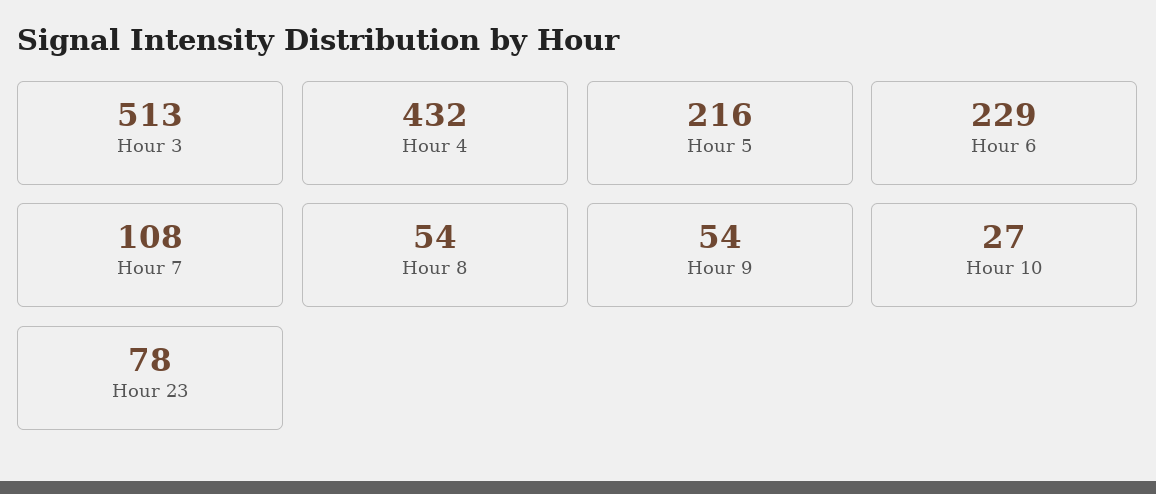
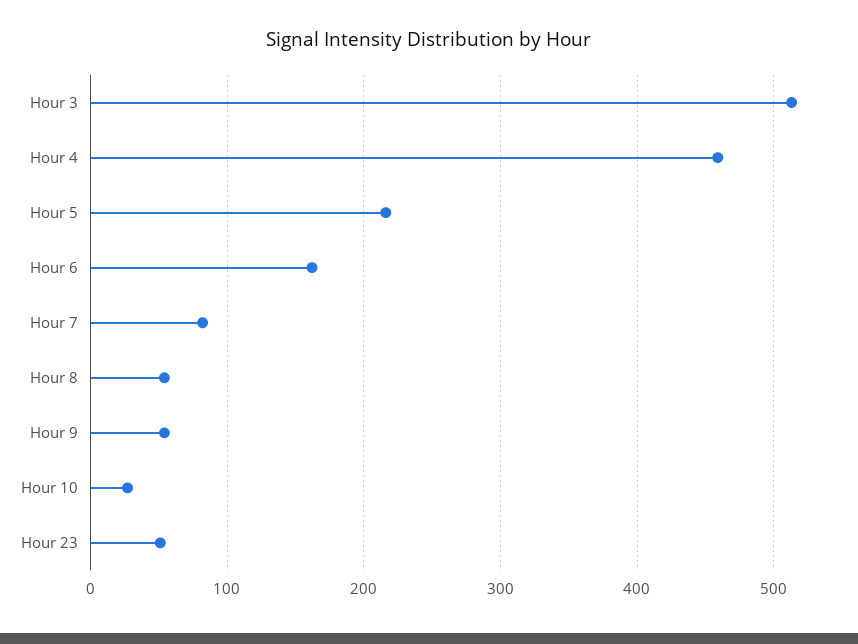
Hour 4: 432 -> 460
Hour 6: 229 -> 160
Hour 7: 108 -> 80
Hour 23: 78 -> 50

